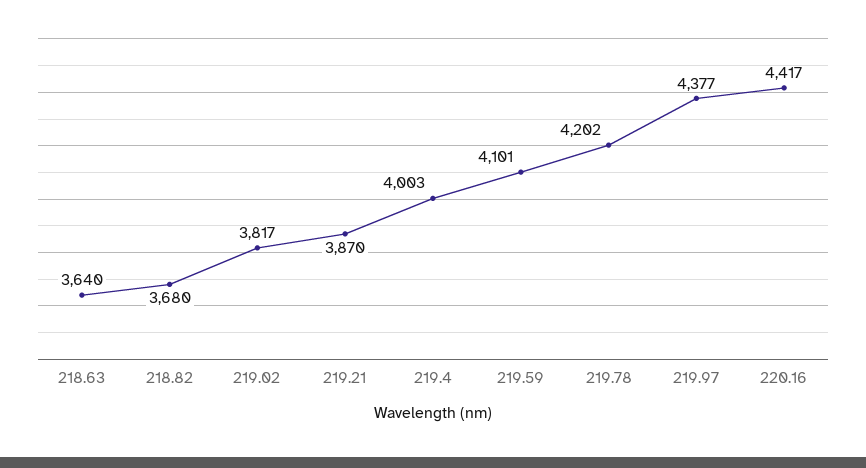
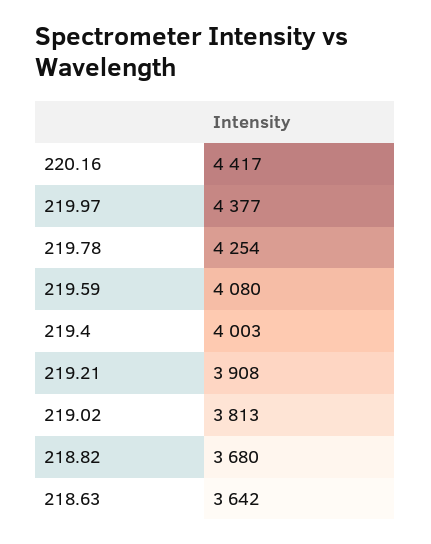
218.63: 3640 -> 3642
219.02: 3817 -> 3813
219.21: 3870 -> 3908
219.59: 4101 -> 4080
219.78: 4202 -> 4254

